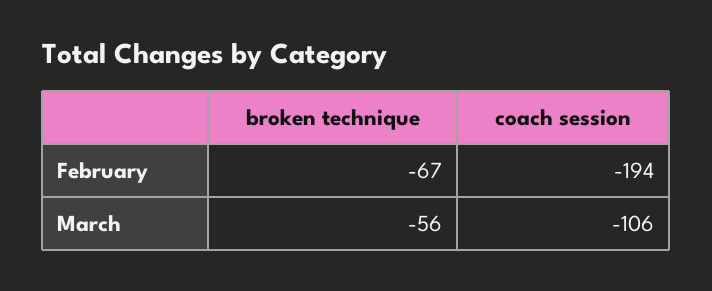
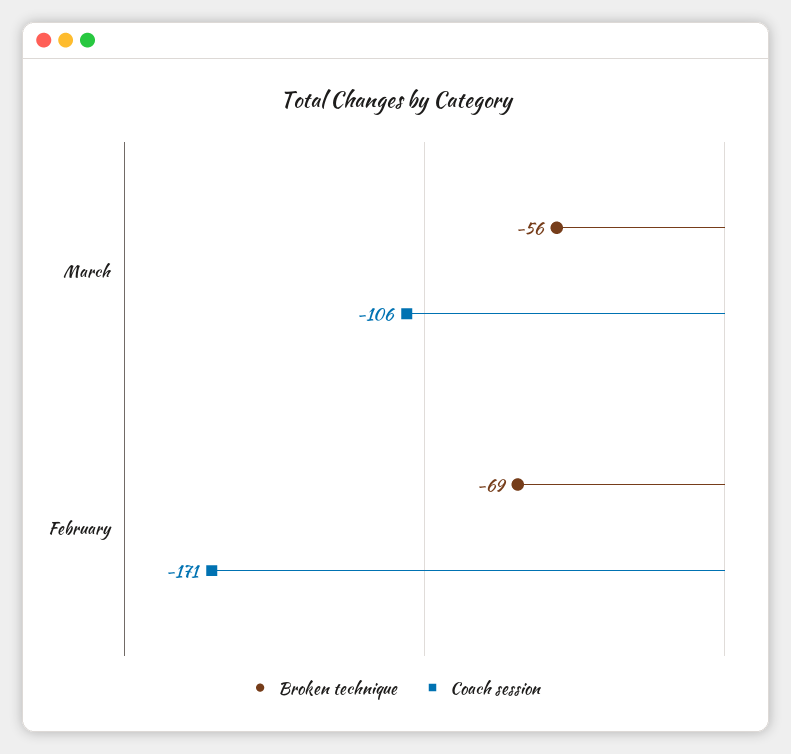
broken technique, February: -67 -> -69
coach session, February: -194 -> -171

